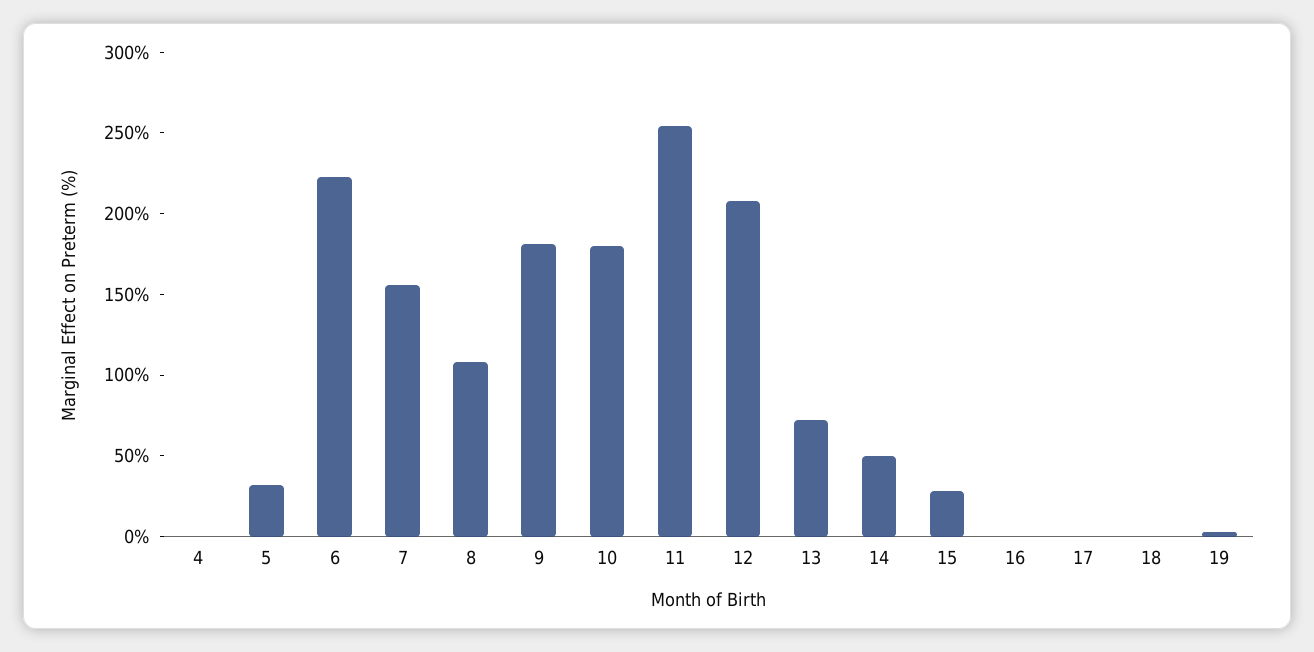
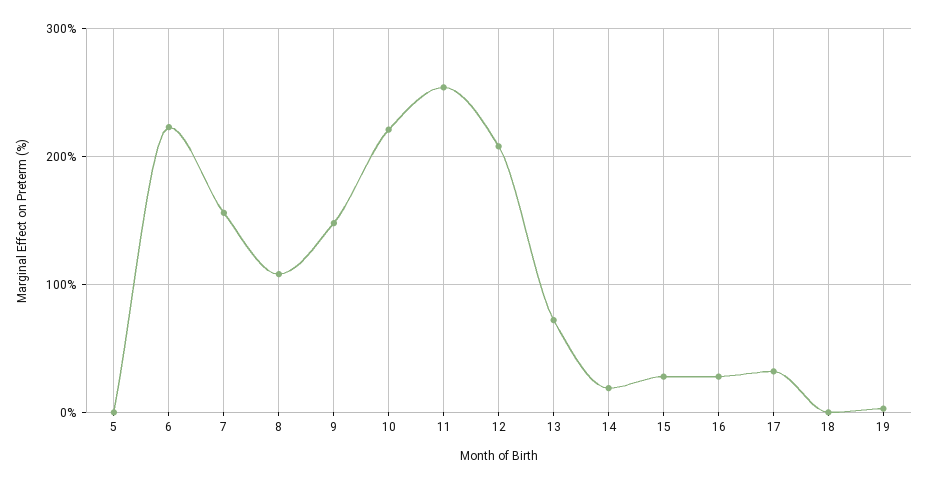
4: 0 -> none
5: 30 -> 0
9: 180 -> 150
10: 180 -> 220
14: 50 -> 20
16: 0 -> 30
17: 0 -> 30

